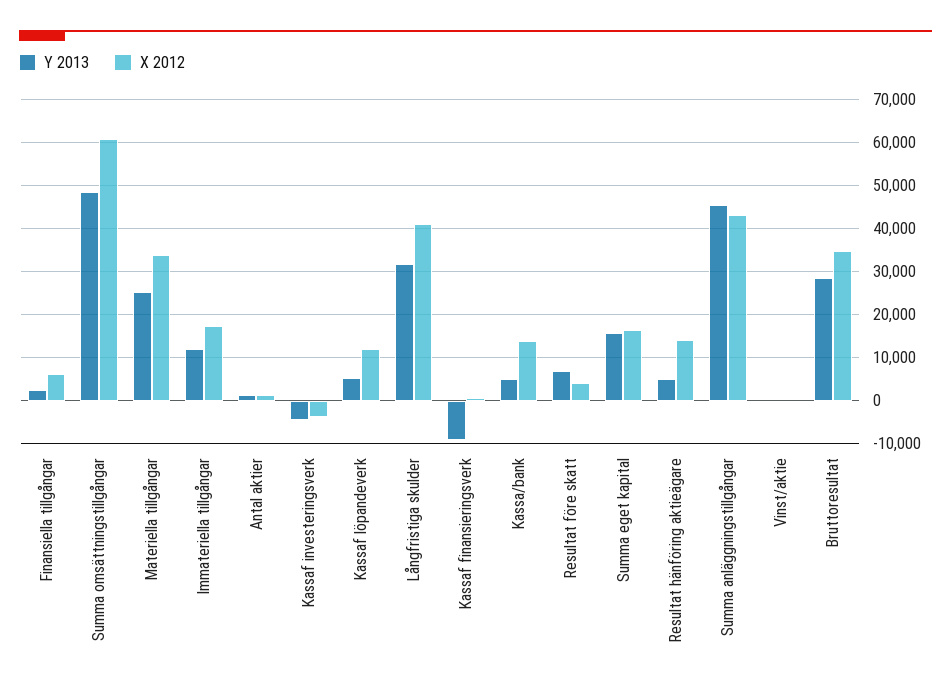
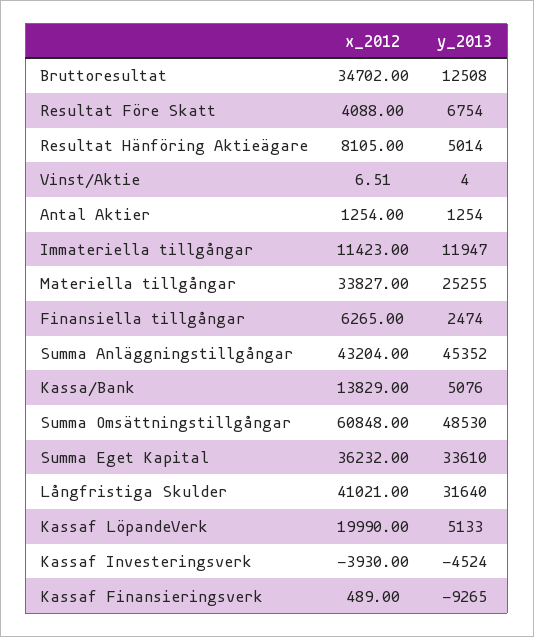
X 2012, Immateriella tillgångar: 18000 -> 11423
X 2012, Kassaf löpandeverk: 12000 -> 19990
Y 2013, Summa eget kapital: 16000 -> 33610
X 2012, Summa eget kapital: 16000 -> 36232
X 2012, Resultat hänföring aktieägare: 14000 -> 8105
Y 2013, Bruttoresultat: 28000 -> 12508

